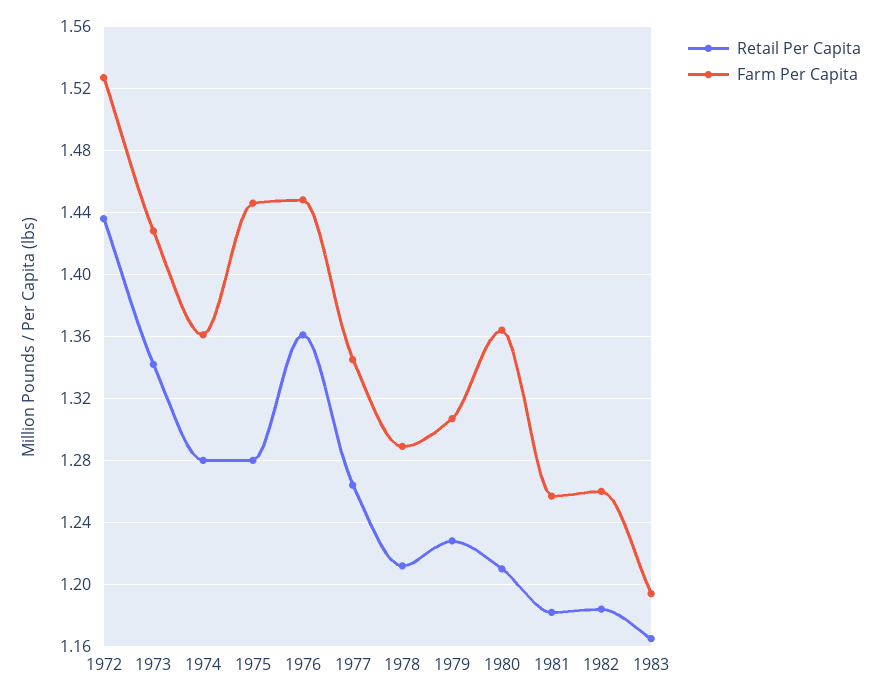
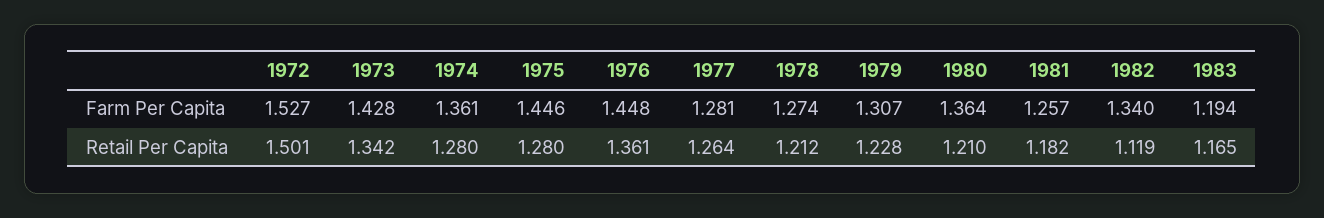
Retail Per Capita, 1972: 1.435 -> 1.501
Farm Per Capita, 1977: 1.345 -> 1.281
Farm Per Capita, 1978: 1.29 -> 1.274
Retail Per Capita, 1982: 1.185 -> 1.119
Farm Per Capita, 1982: 1.26 -> 1.34

